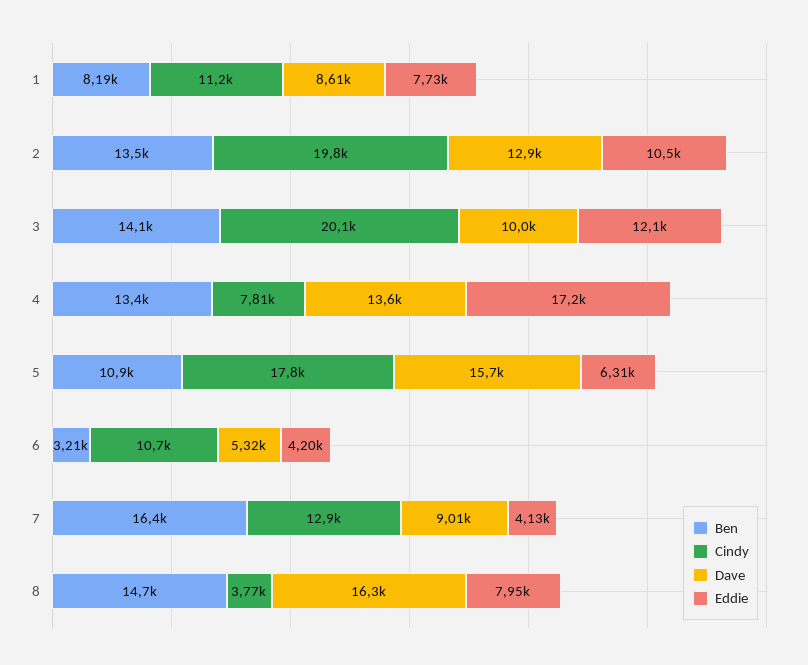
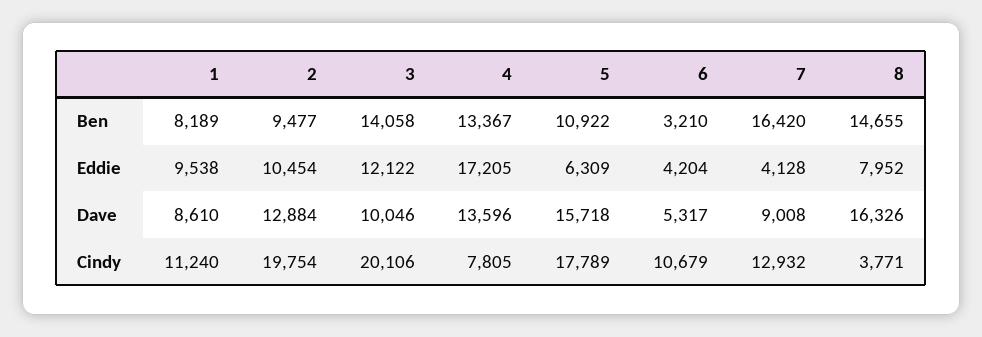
Eddie, 1: 7730 -> 9538
Ben, 2: 13500 -> 9477

